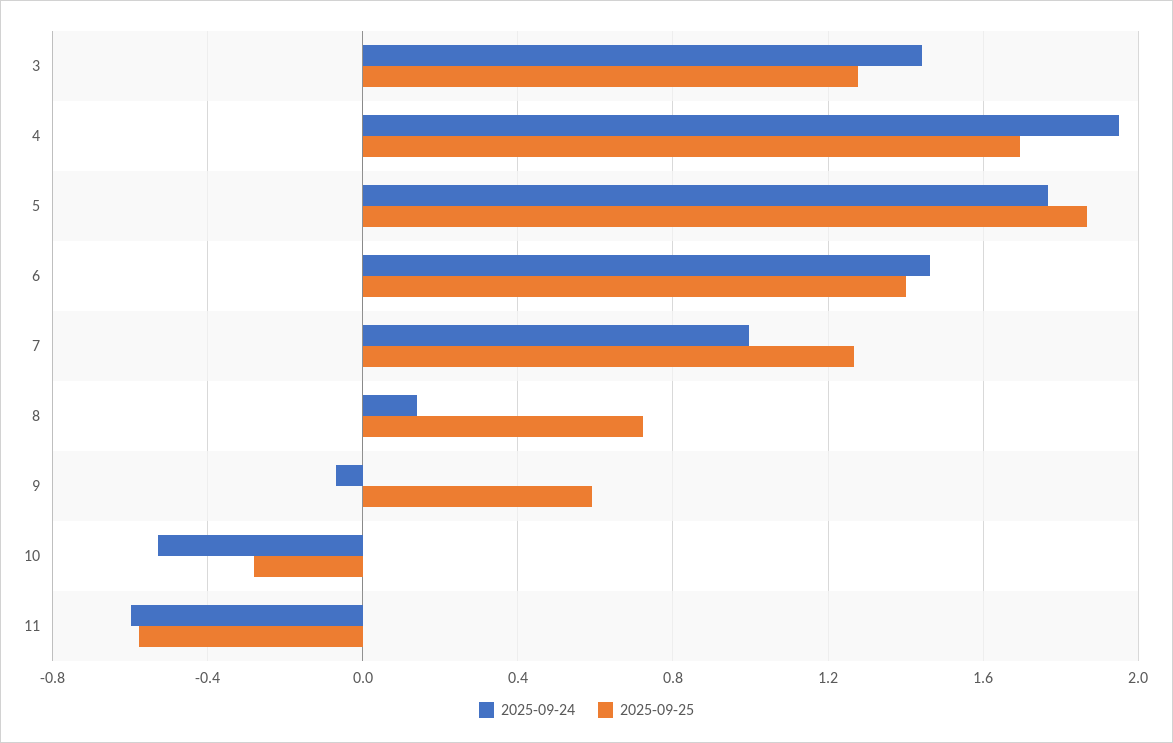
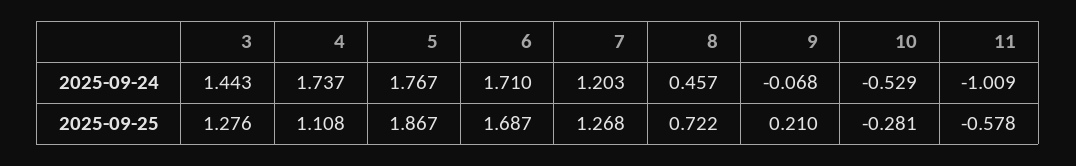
2025-09-24, 4: 1.95 -> 1.737
2025-09-25, 4: 1.7 -> 1.108
2025-09-24, 6: 1.45 -> 1.71
2025-09-25, 6: 1.4 -> 1.687
2025-09-24, 7: 1 -> 1.203
2025-09-24, 8: 0.15 -> 0.457
2025-09-25, 9: 0.6 -> 0.21
2025-09-24, 11: -0.6 -> -1.009

